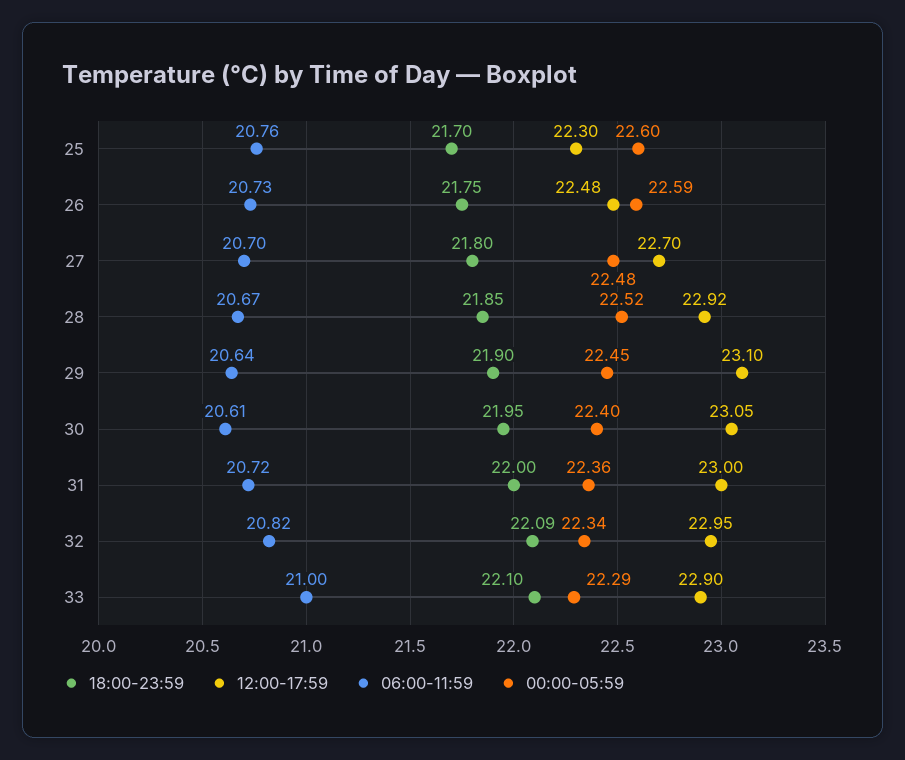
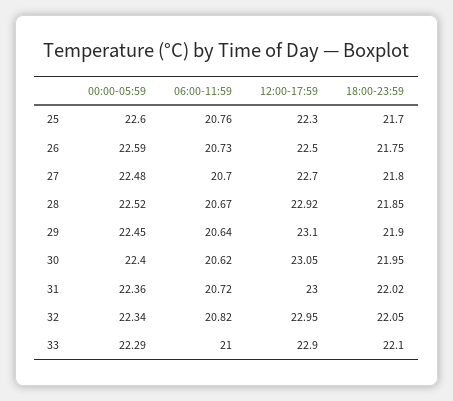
12:00-17:59, 26: 22.48 -> 22.5
06:00-11:59, 30: 20.61 -> 20.62
18:00-23:59, 31: 22 -> 22.02
18:00-23:59, 32: 22.09 -> 22.05

